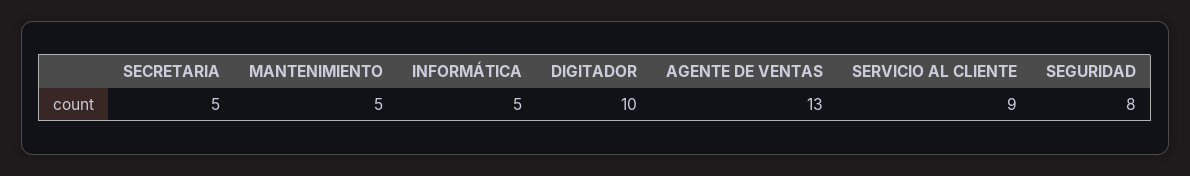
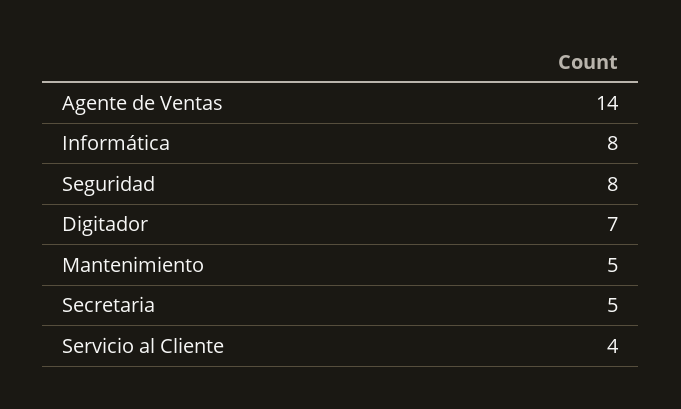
INFORMÁTICA: 5 -> 8
DIGITADOR: 10 -> 7
AGENTE DE VENTAS: 13 -> 14
SERVICIO AL CLIENTE: 9 -> 4

